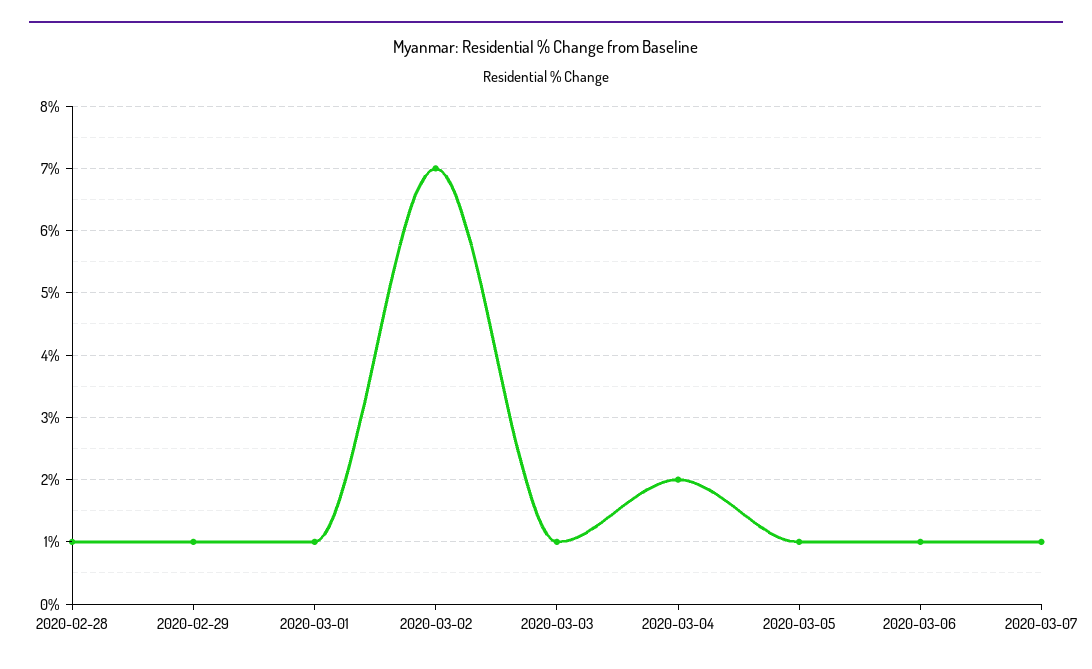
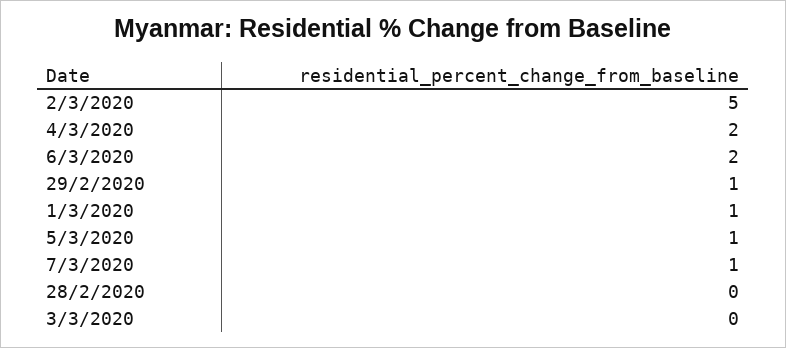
2020-02-28: 1 -> 0
2020-03-02: 7 -> 5
2020-03-03: 1 -> 0
2020-03-06: 1 -> 2

